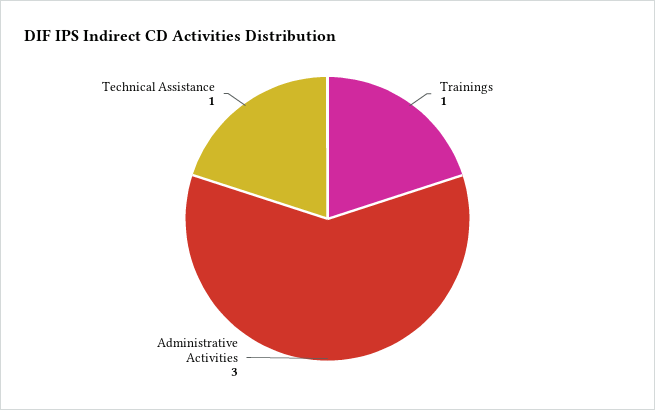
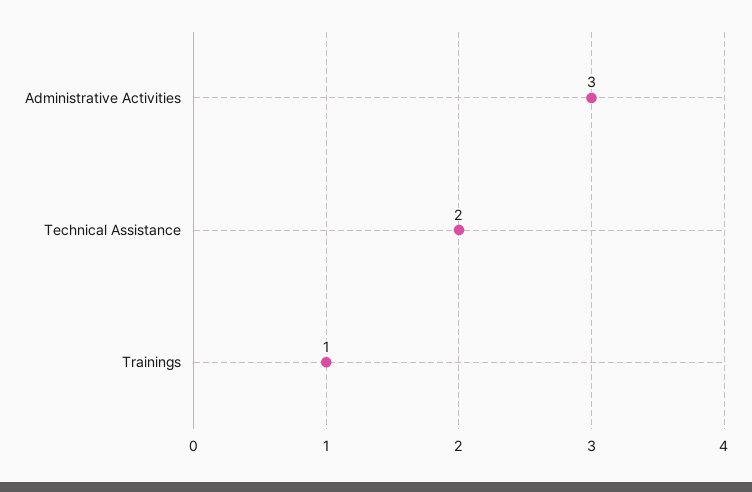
Technical Assistance: 1 -> 2

